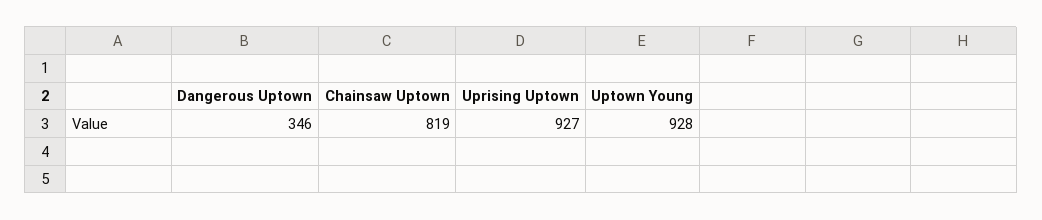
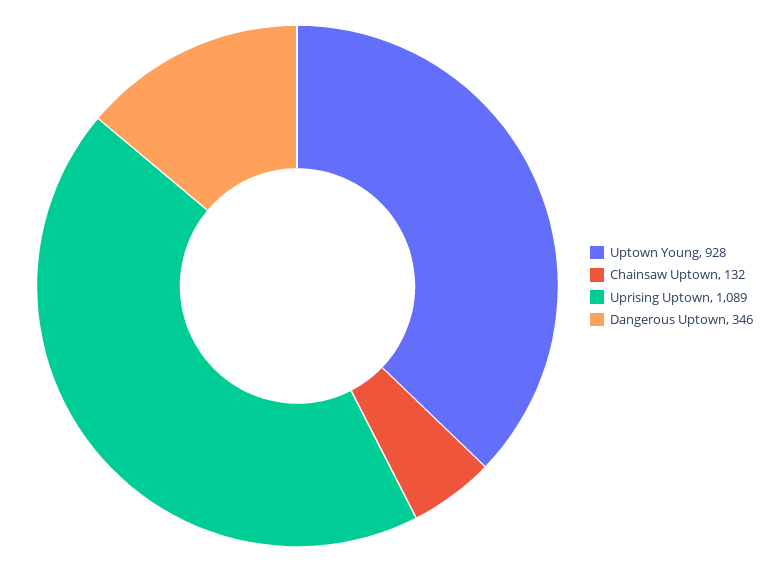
Chainsaw Uptown: 819 -> 132
Uprising Uptown: 927 -> 1089

